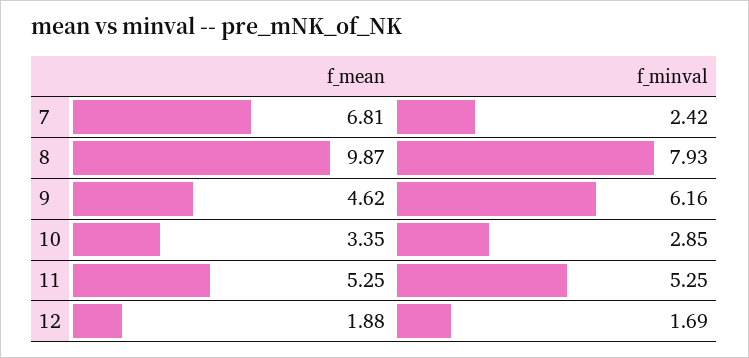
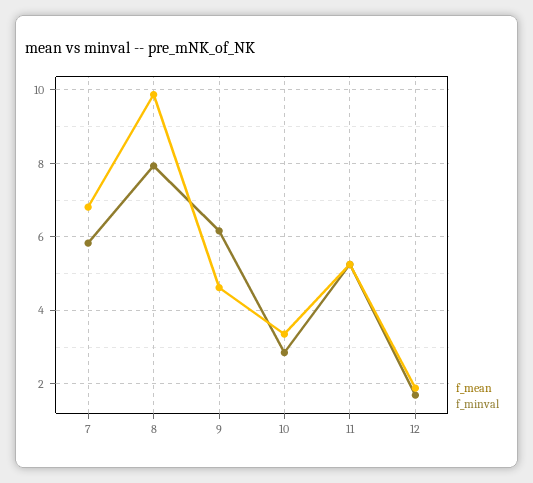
f_minval, 7: 2.42 -> 5.8

